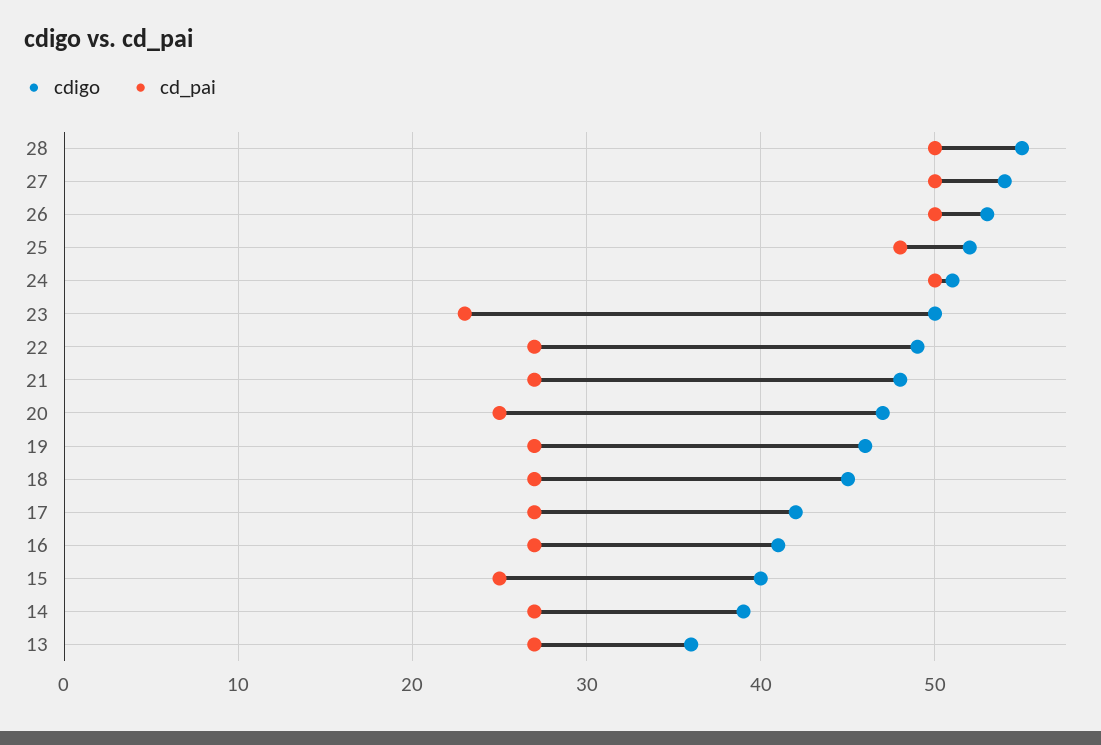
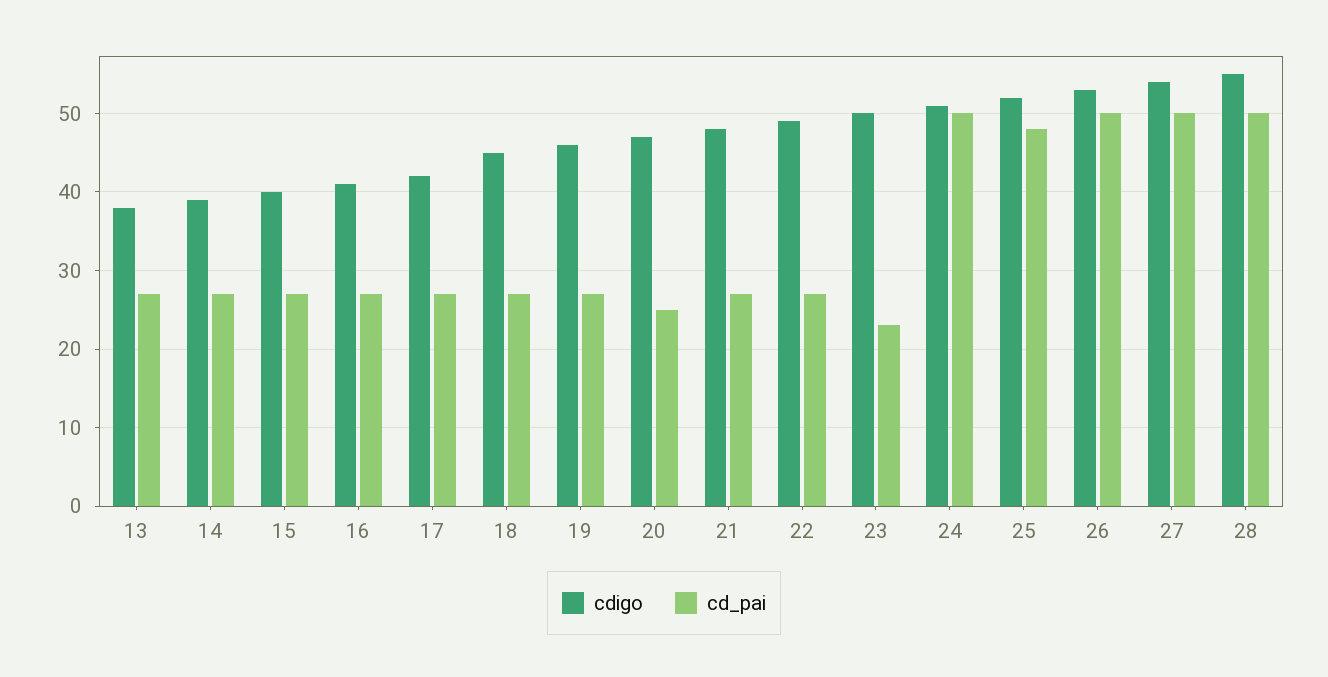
cd_pai, 15: 25 -> 27
cdigo, 13: 36 -> 38

